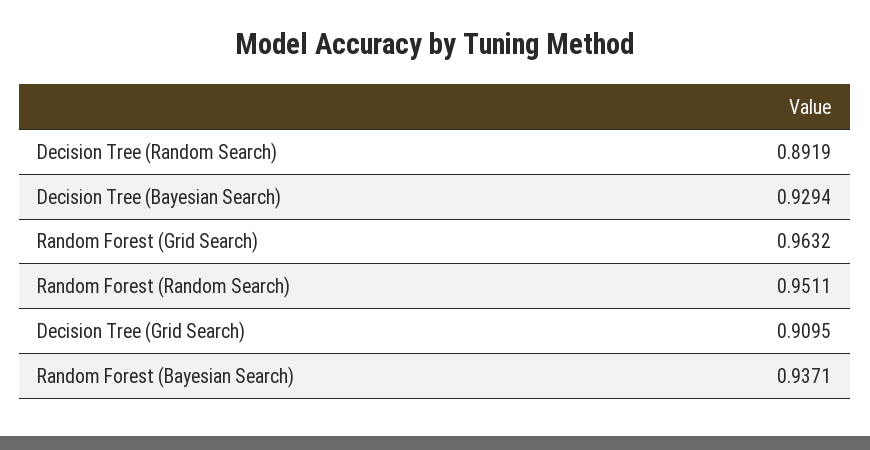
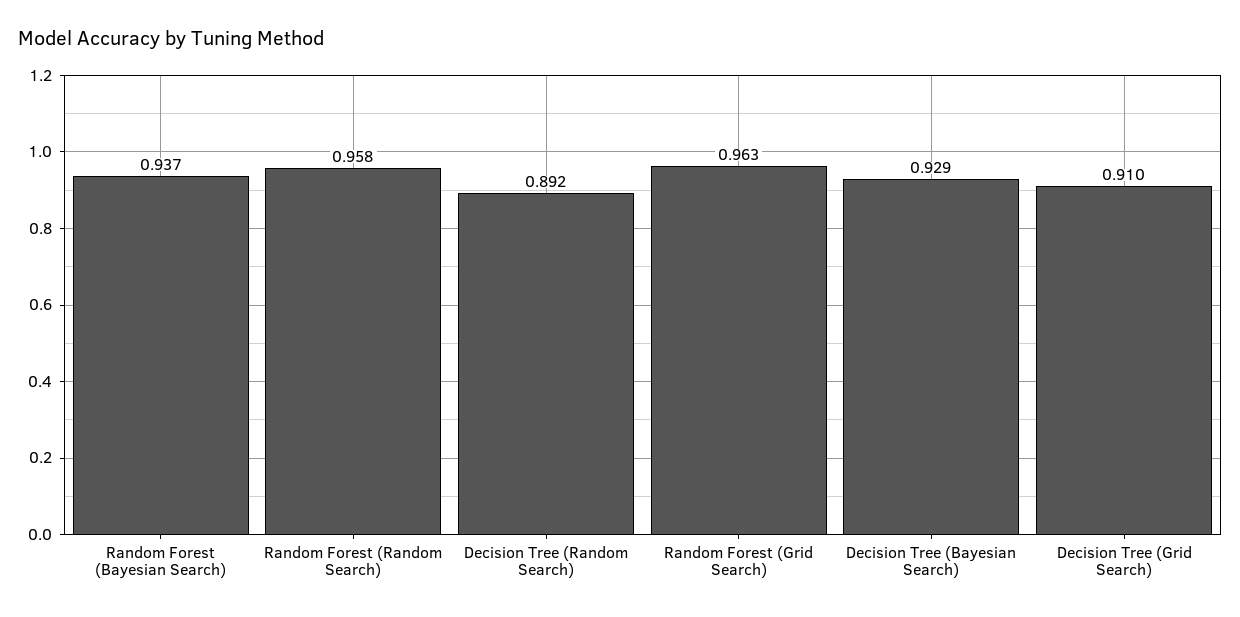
Random Forest (Random Search): 0.9511 -> 0.958

